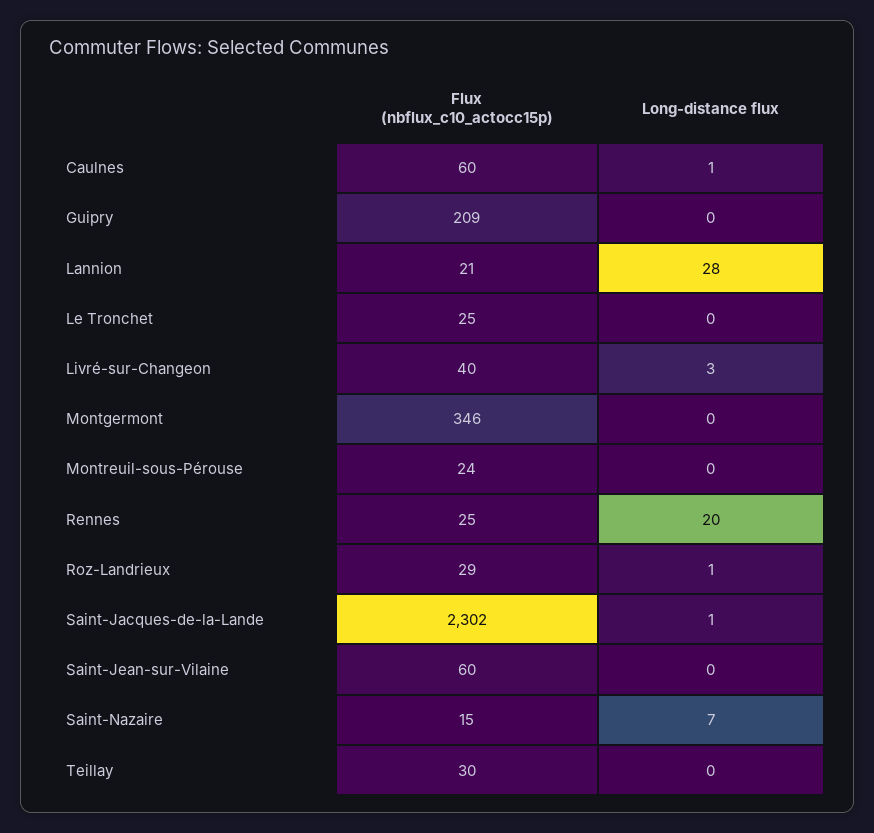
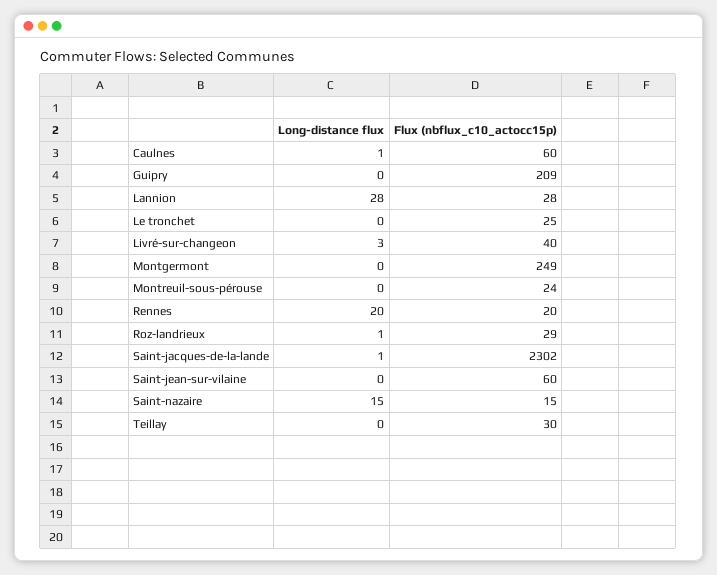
Flux (nbflux_c10_actocc15p), Lannion: 21 -> 28
Flux (nbflux_c10_actocc15p), Montgermont: 346 -> 249
Flux (nbflux_c10_actocc15p), Rennes: 25 -> 20
Long-distance flux, Saint-Nazaire: 7 -> 15

